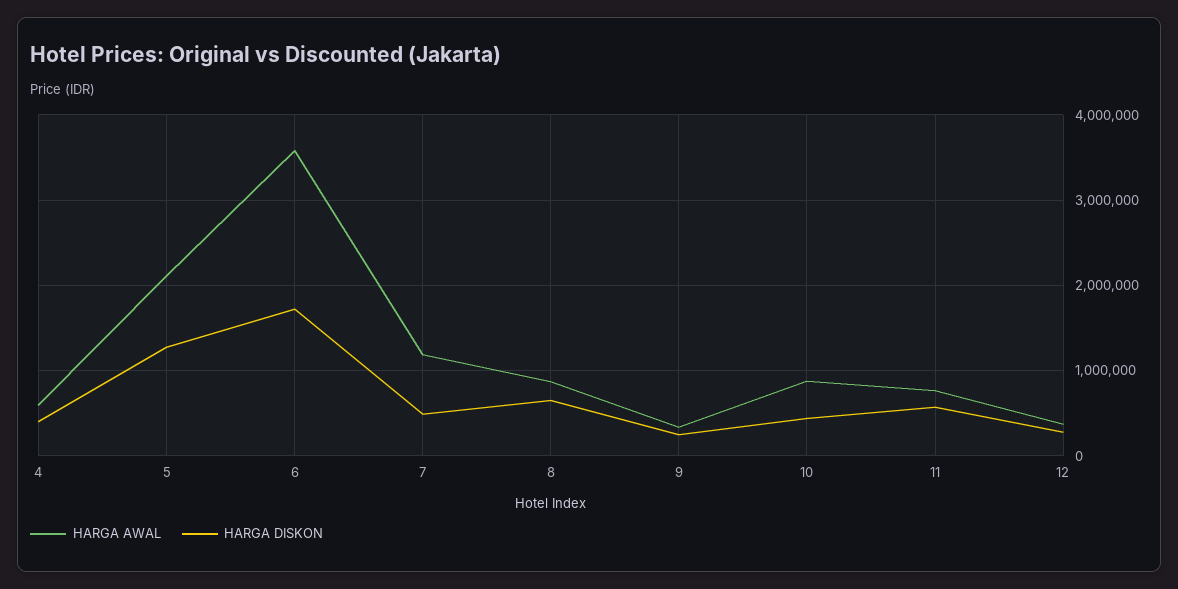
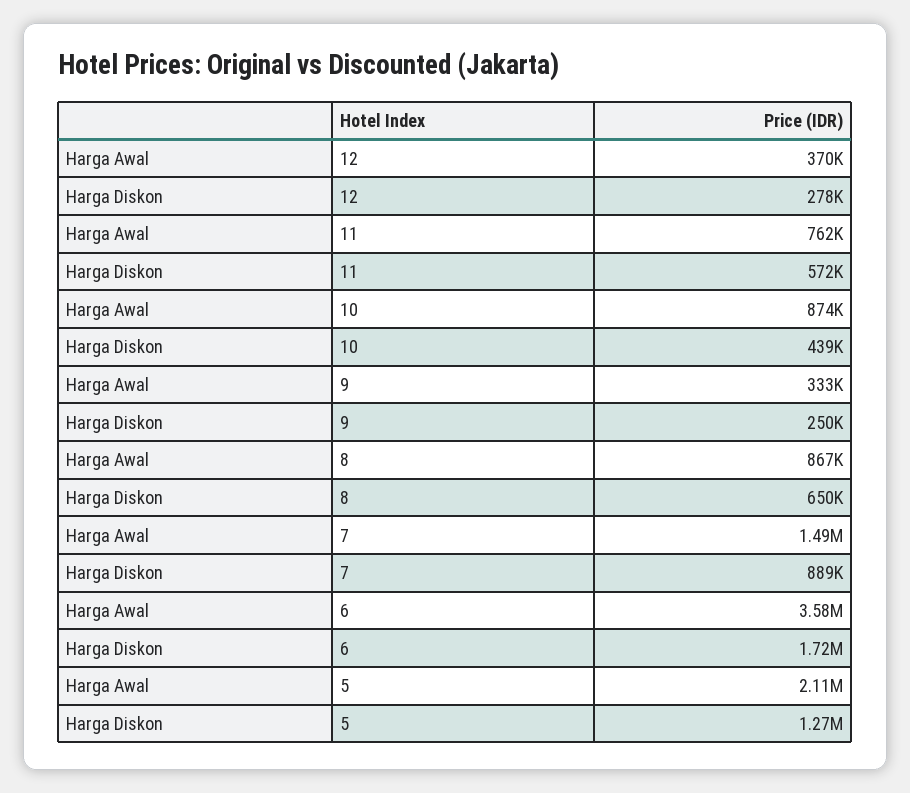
HARGA AWAL, 4: 600000 -> none
HARGA DISKON, 4: 400000 -> none
HARGA AWAL, 7: 1200000 -> 1490000
HARGA DISKON, 7: 500000 -> 889000

